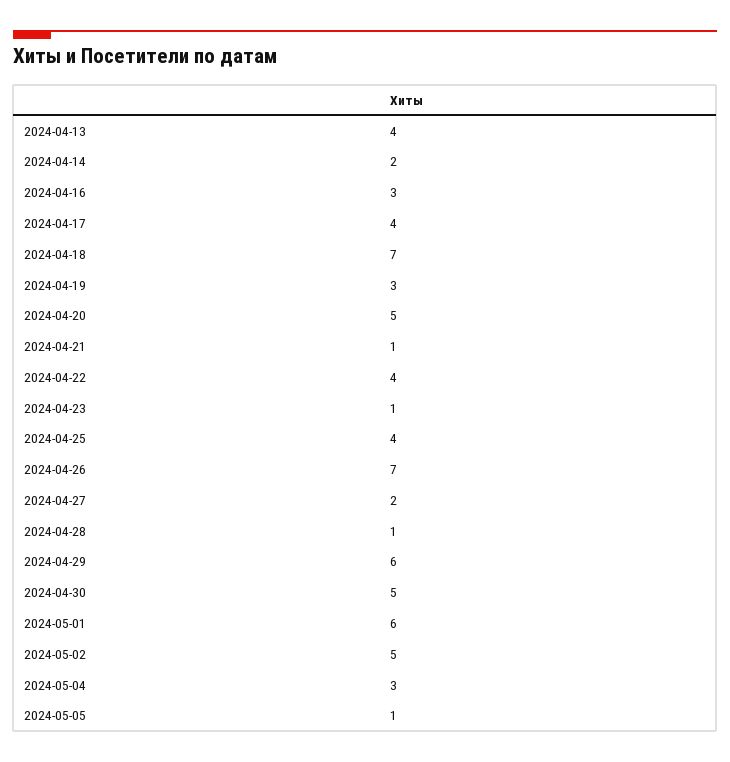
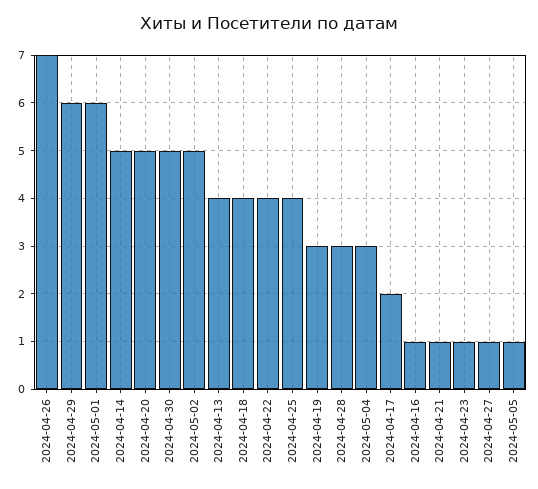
2024-04-14: 2 -> 5
2024-04-16: 3 -> 1
2024-04-17: 4 -> 2
2024-04-18: 7 -> 4
2024-04-27: 2 -> 1
2024-04-28: 1 -> 3

